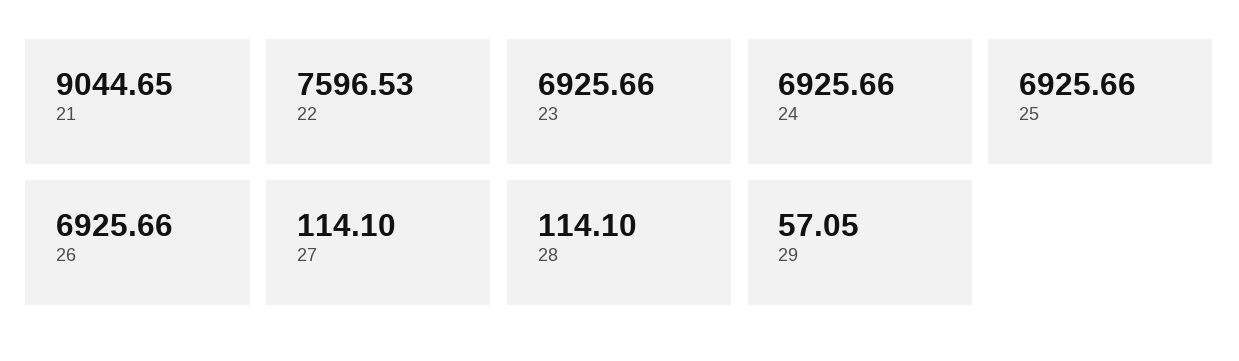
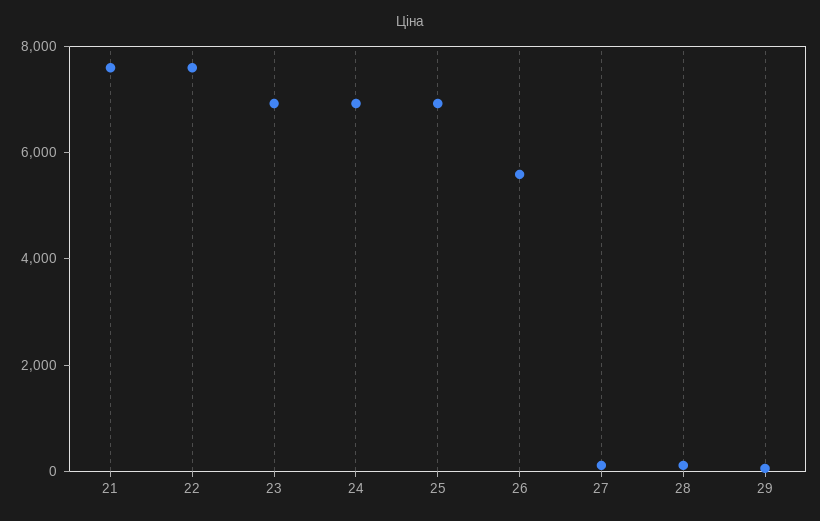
21: 9044.65 -> 7500
26: 6925.66 -> 5500

